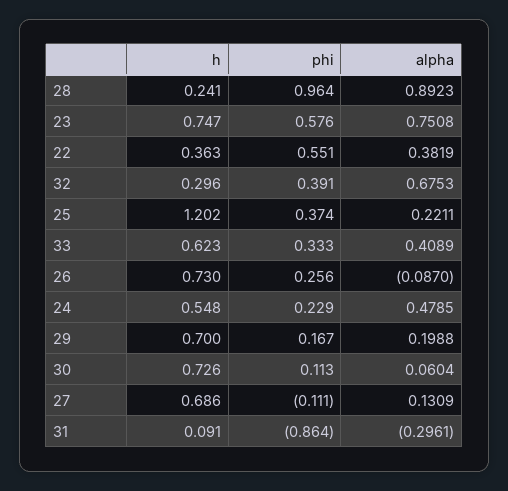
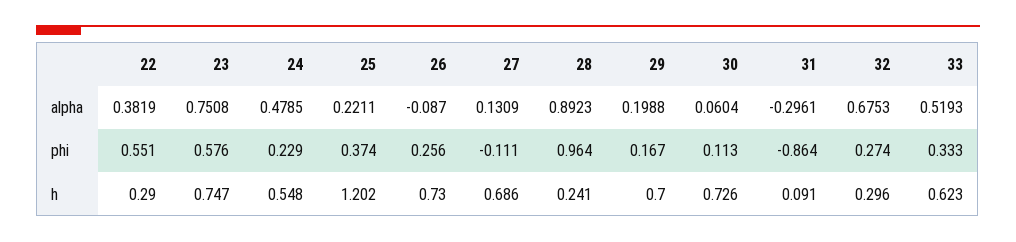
h, 22: 0.363 -> 0.29
phi, 32: 0.391 -> 0.274
alpha, 33: 0.4089 -> 0.5193

